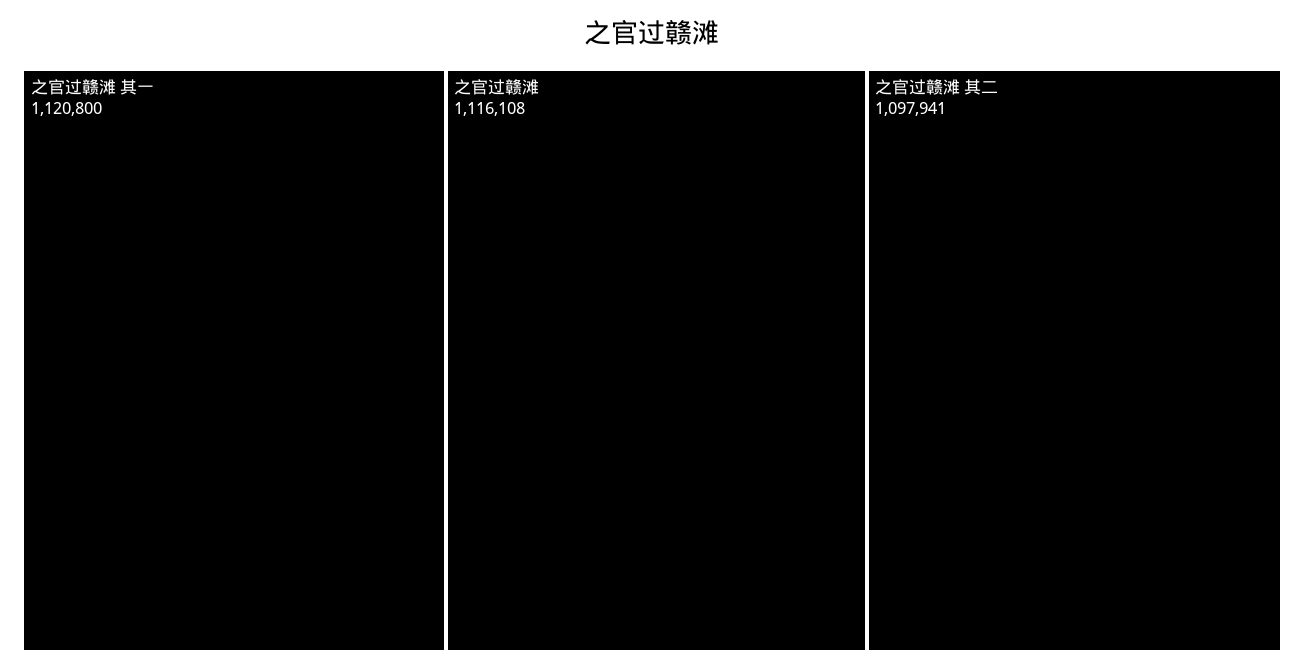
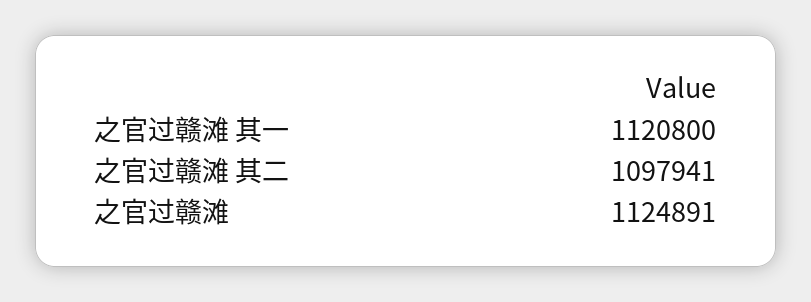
之官过赣滩: 1116108 -> 1124891

